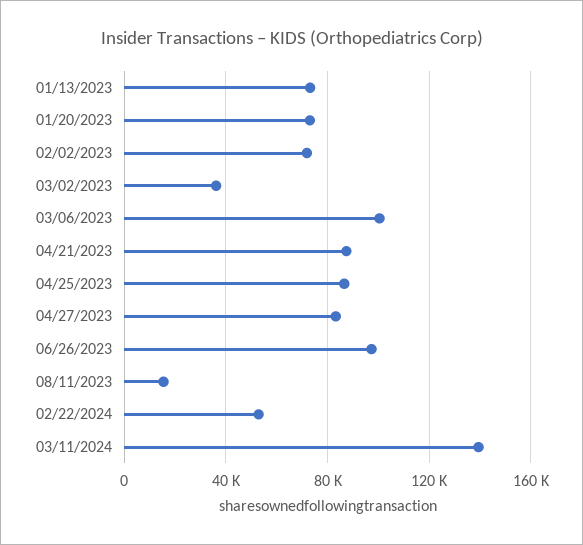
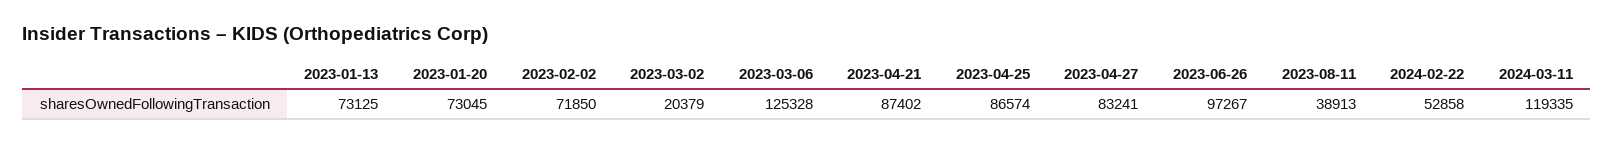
03/02/2023: 35000 -> 20379
03/06/2023: 100000 -> 125328
08/11/2023: 15000 -> 38913
03/11/2024: 140000 -> 119335

